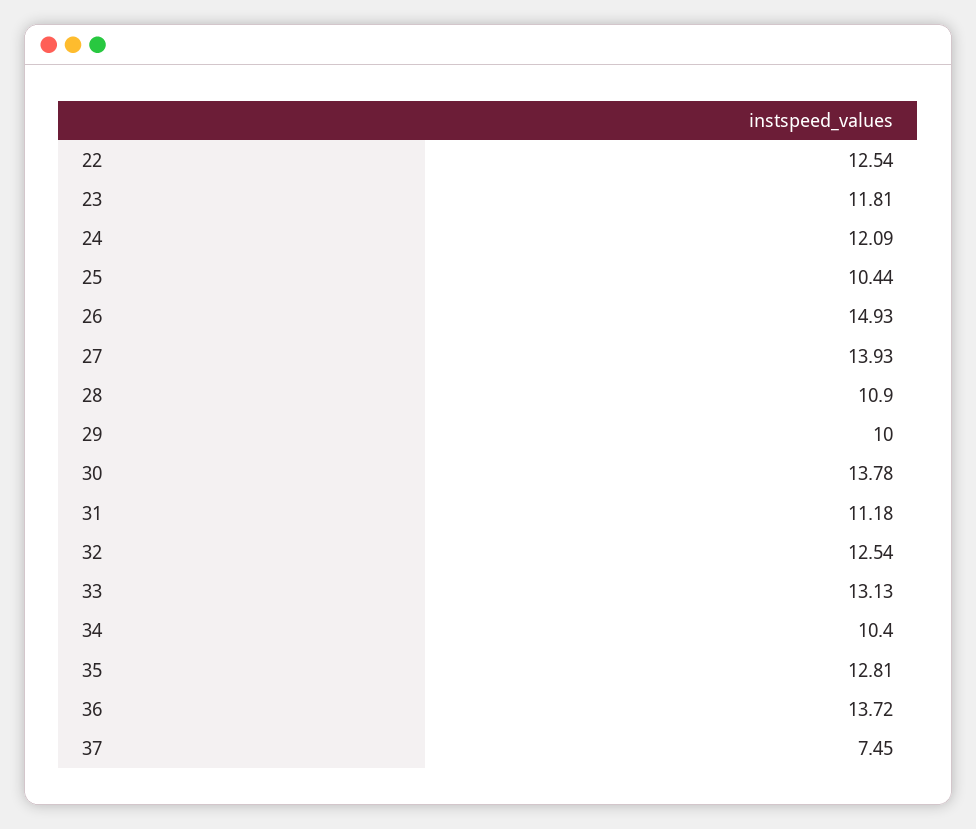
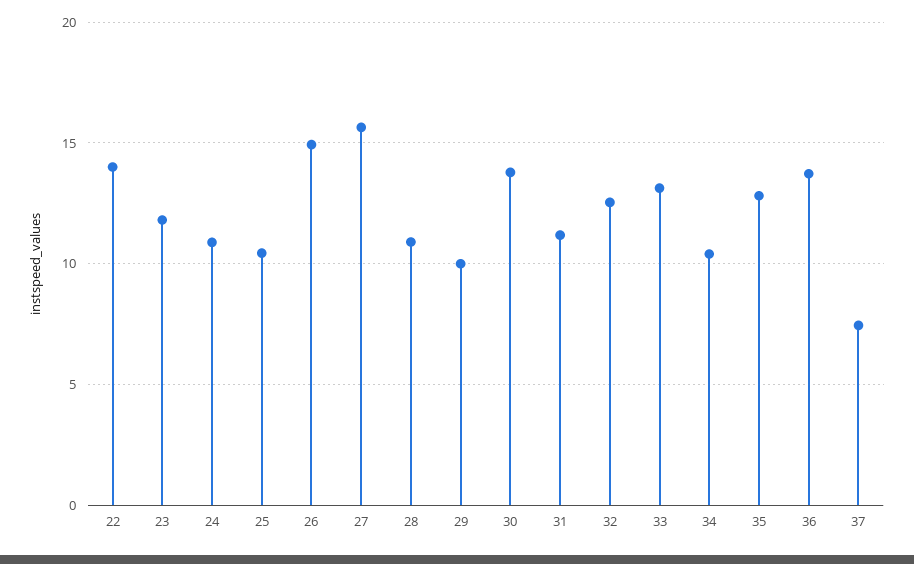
22: 12.54 -> 14
24: 12.09 -> 11
27: 13.93 -> 15.5

